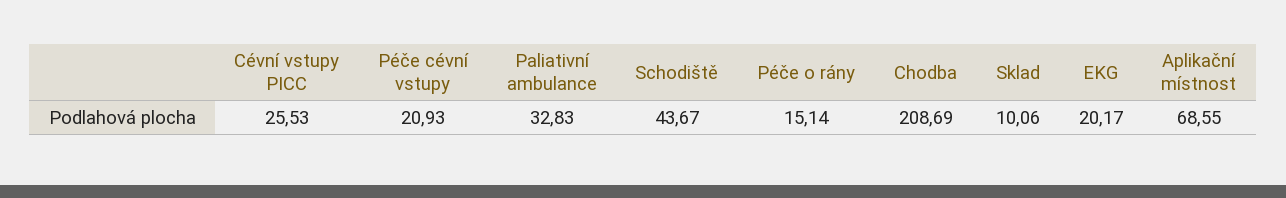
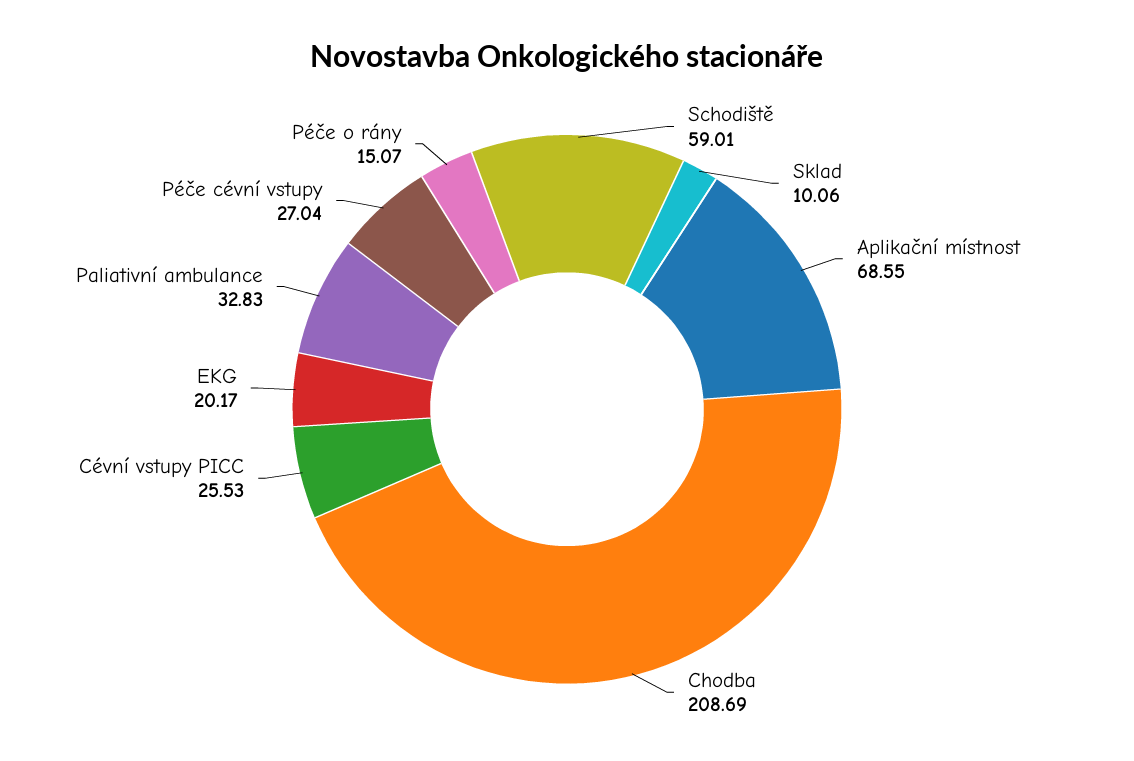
Péče cévní vstupy: 20.93 -> 27.04
Schodiště: 43.67 -> 59.01
Péče o rány: 15.14 -> 15.07

